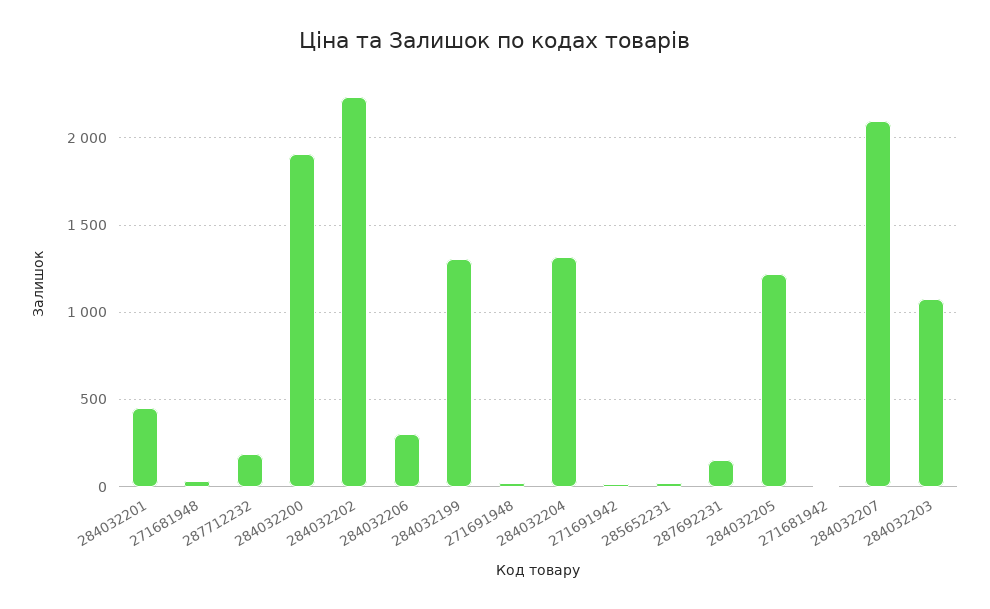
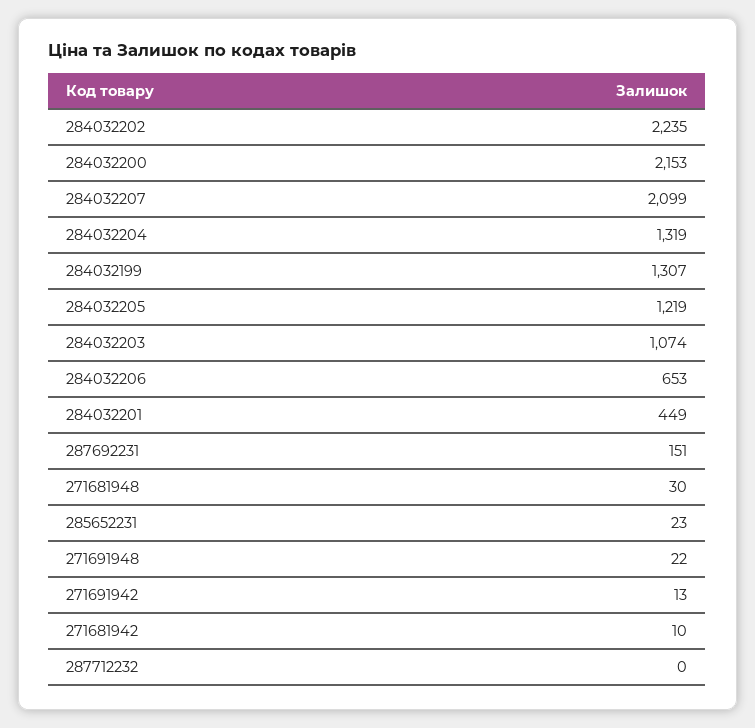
287712232: 200 -> 0
284032200: 1900 -> 2153
284032206: 300 -> 653

